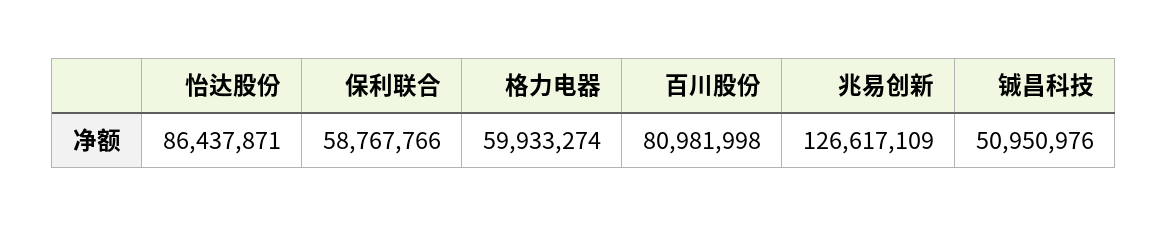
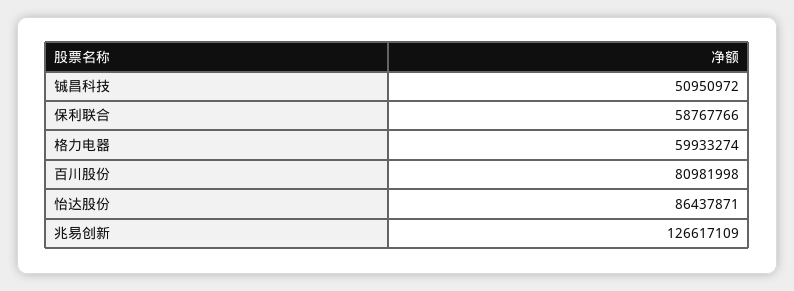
铖昌科技: 50950976 -> 50950972

